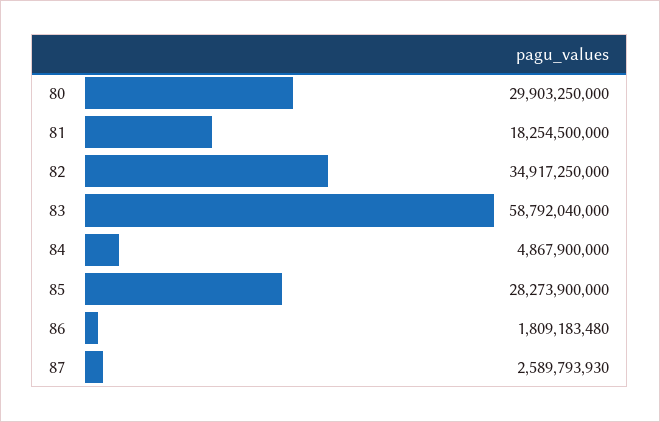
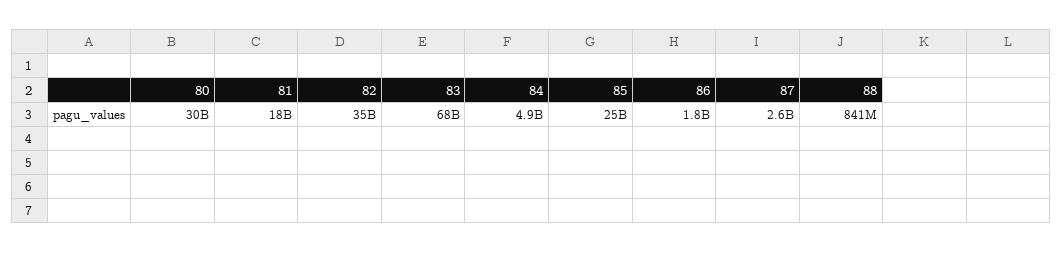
83: 58792040000 -> 68000000000
85: 28273900000 -> 25000000000
88: none -> 841000000

